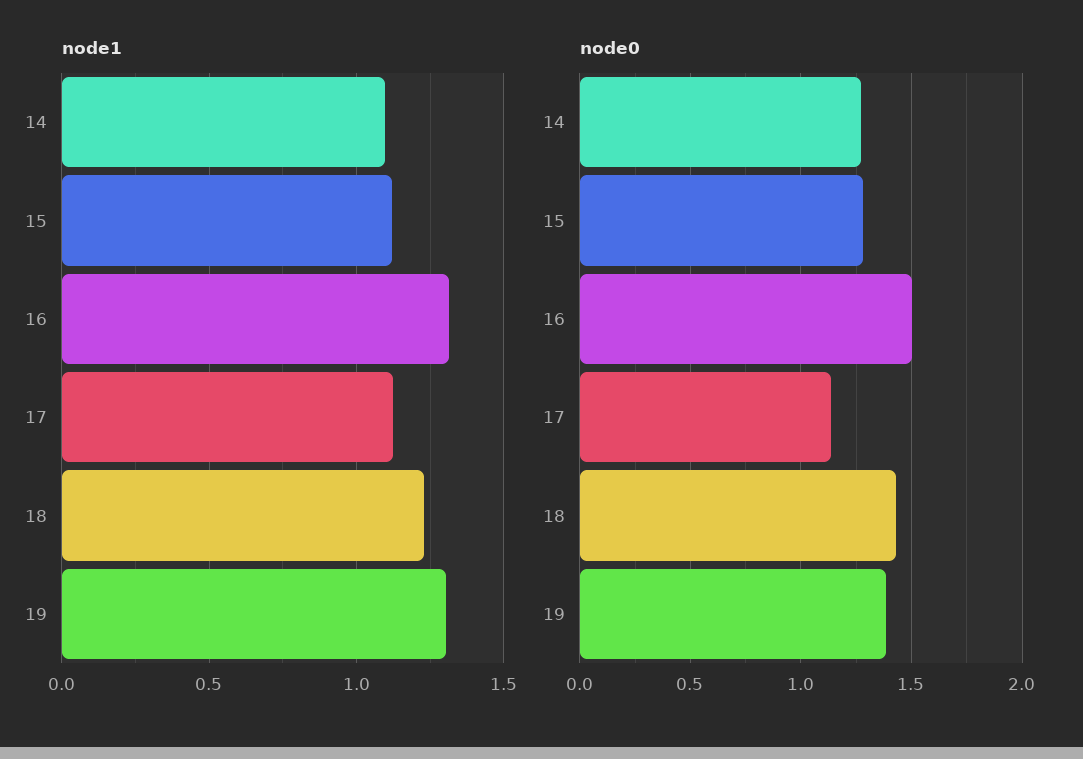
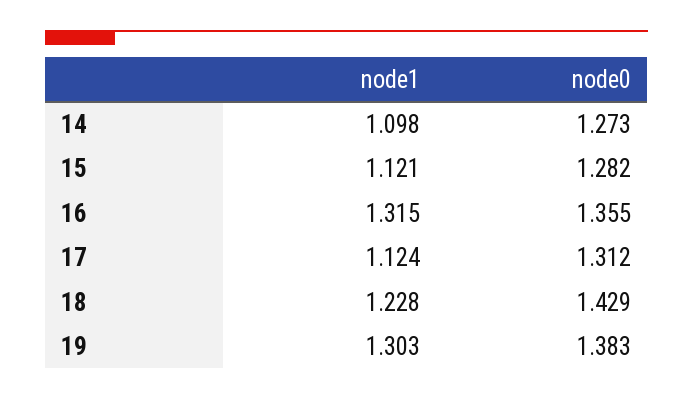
node0, 16: 1.5 -> 1.355
node0, 17: 1.15 -> 1.312

